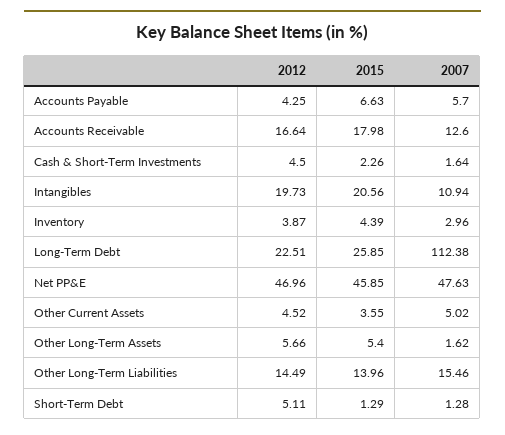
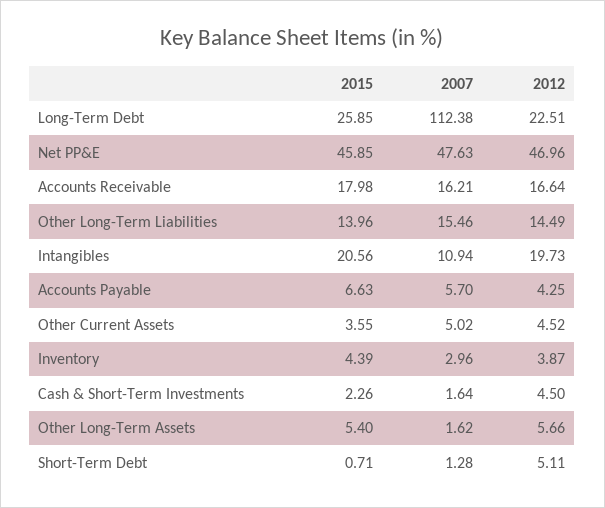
2007, Accounts Receivable: 12.6 -> 16.21
2015, Short-Term Debt: 1.29 -> 0.71

